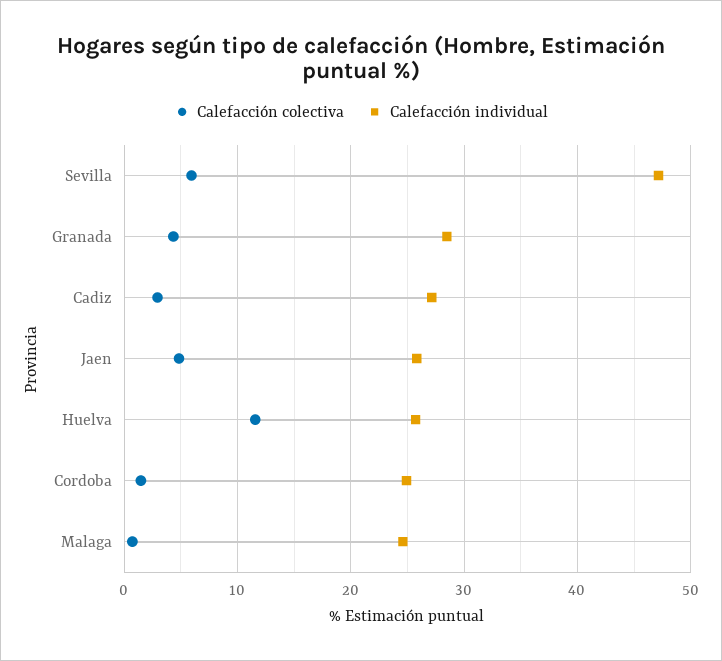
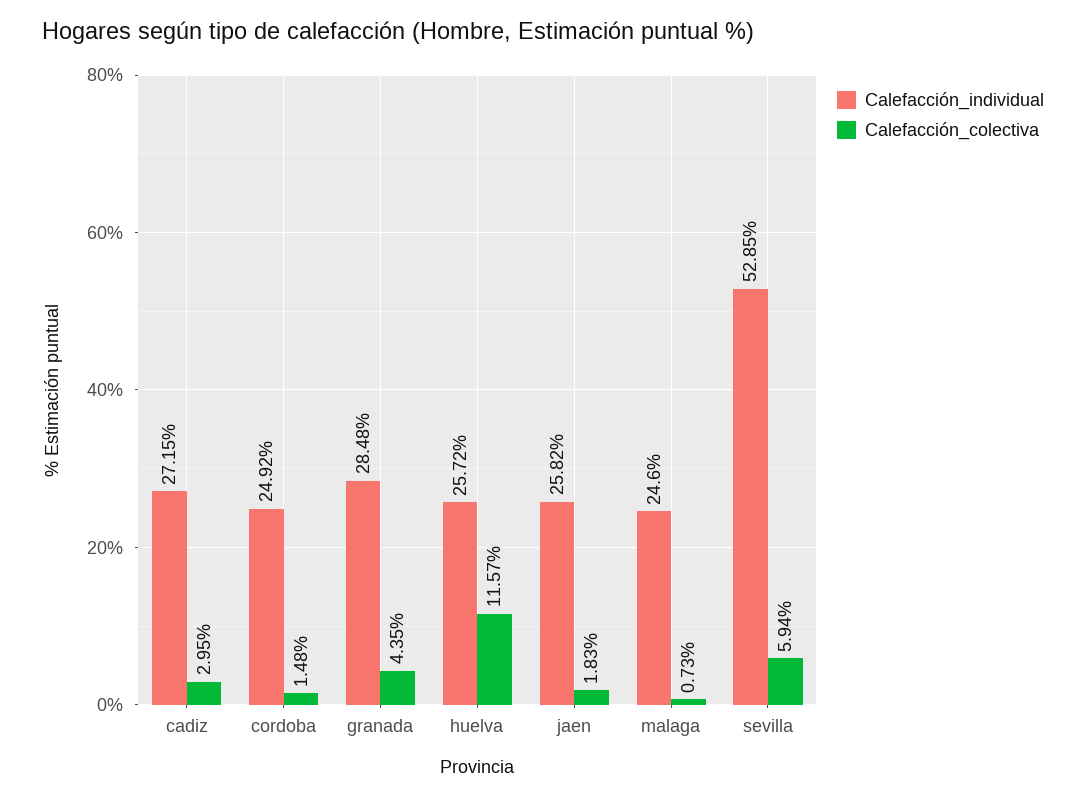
Calefacción individual, Sevilla: 47 -> 52.85
Calefacción colectiva, Jaen: 5 -> 1.83

